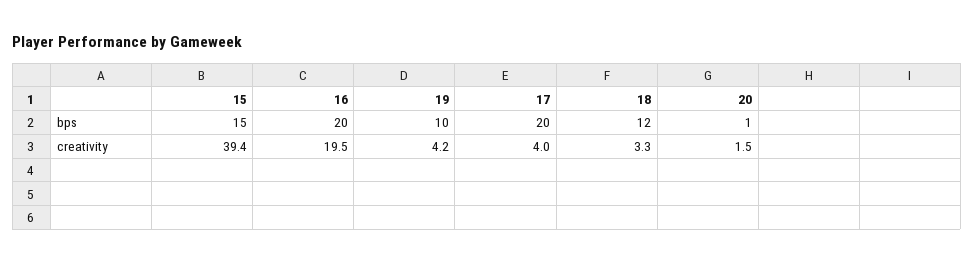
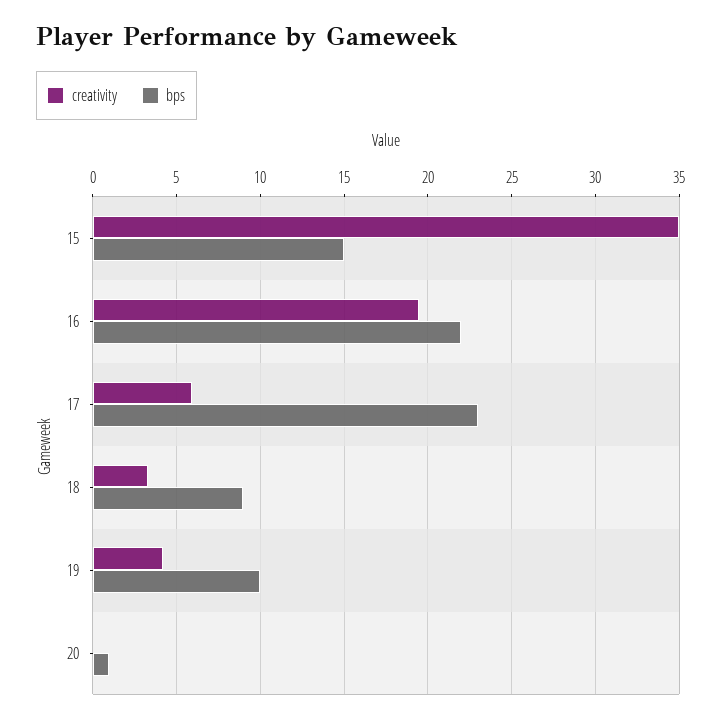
bps, 16: 20 -> 22
bps, 17: 20 -> 23
bps, 18: 12 -> 9
creativity, 15: 39.4 -> 35
creativity, 17: 4 -> 6
creativity, 20: 1.5 -> 0

